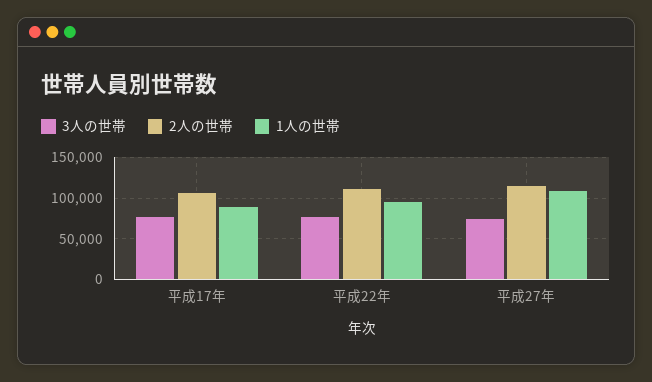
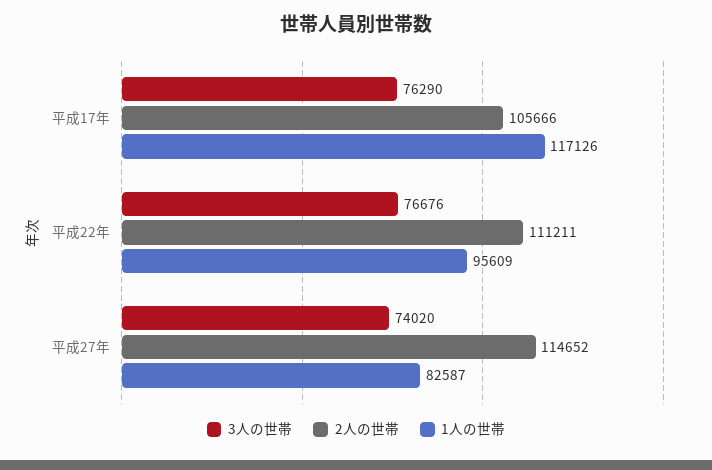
1人の世帯, 平成17年: 90000 -> 117126
1人の世帯, 平成27年: 110000 -> 82587

